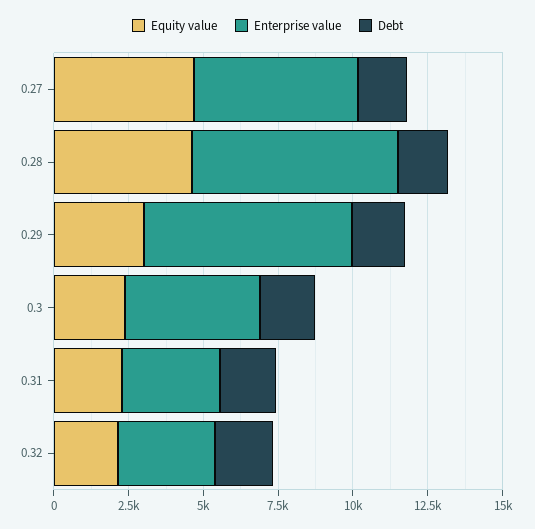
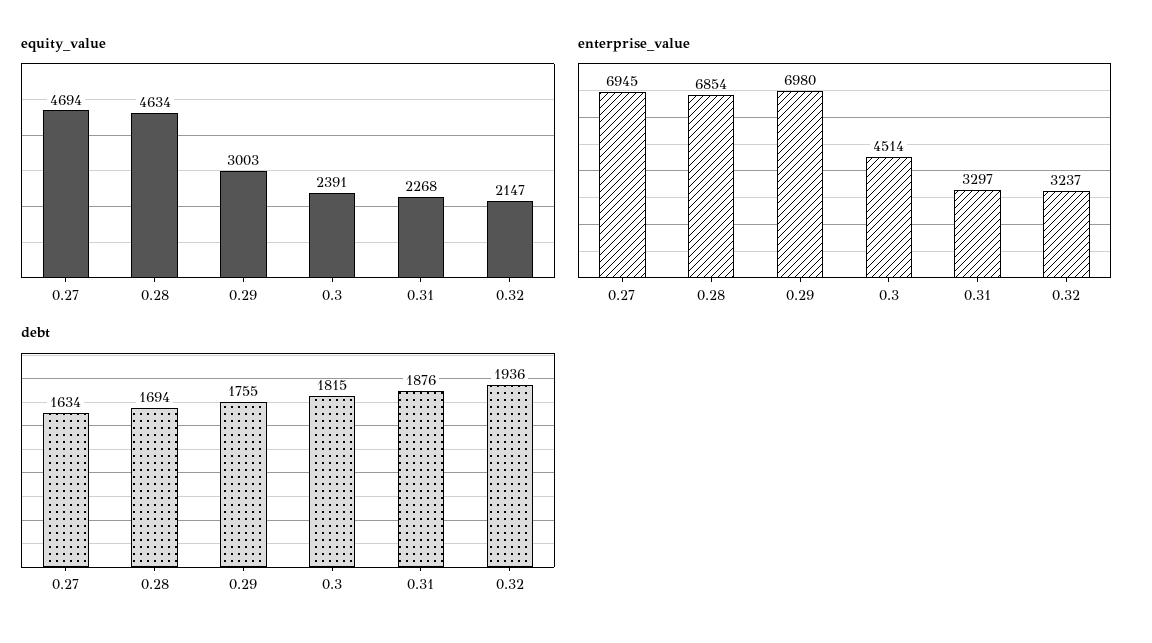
Enterprise value, 0.27: 5500 -> 6945

